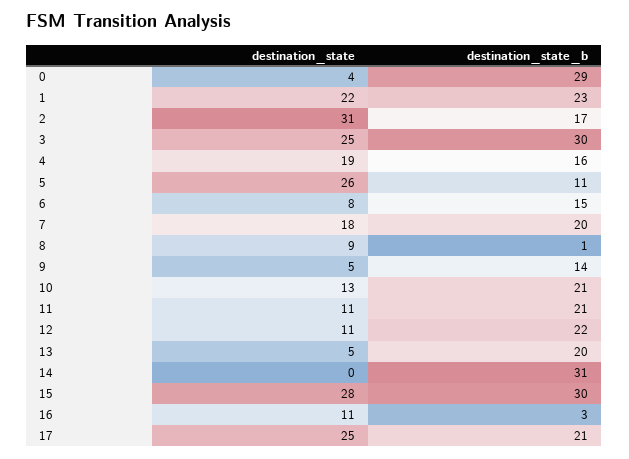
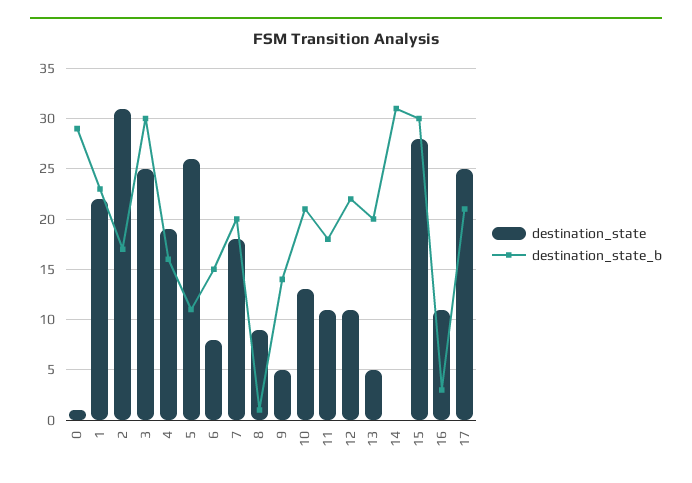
destination_state, 0: 4 -> 1
destination_state_b, 11: 21 -> 18

